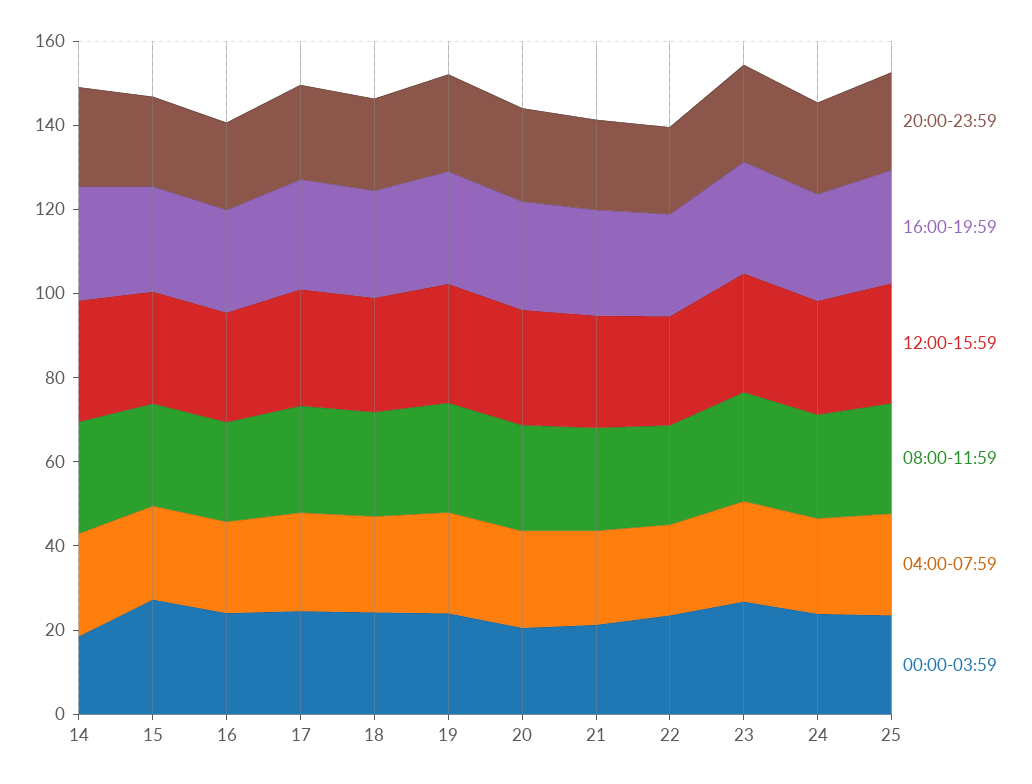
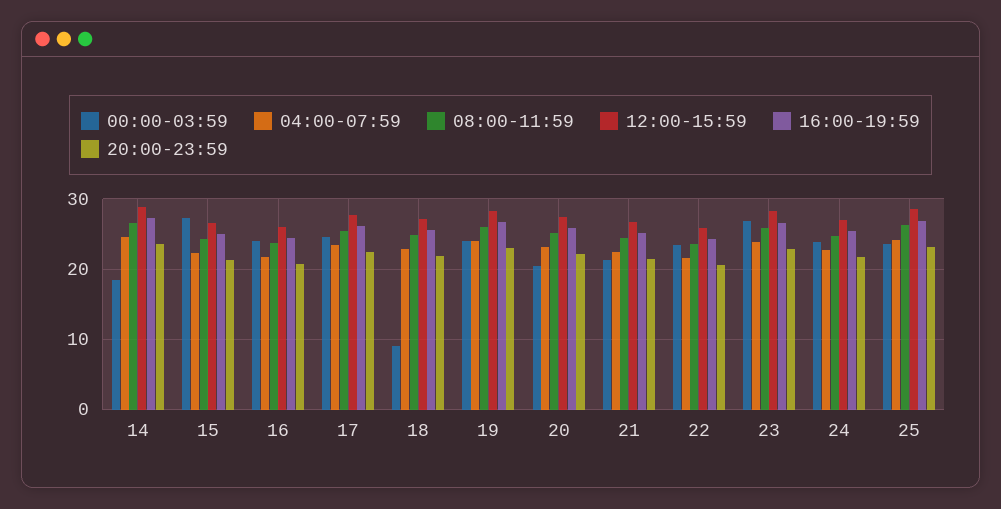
00:00-03:59, 18: 25 -> 9

